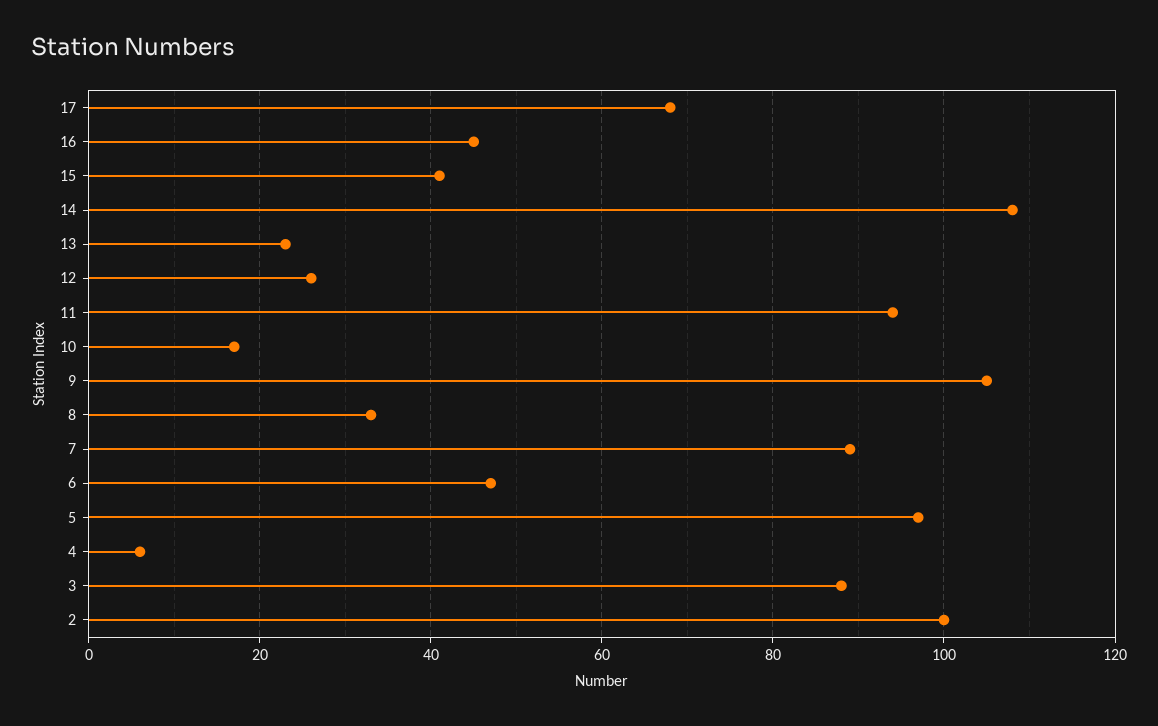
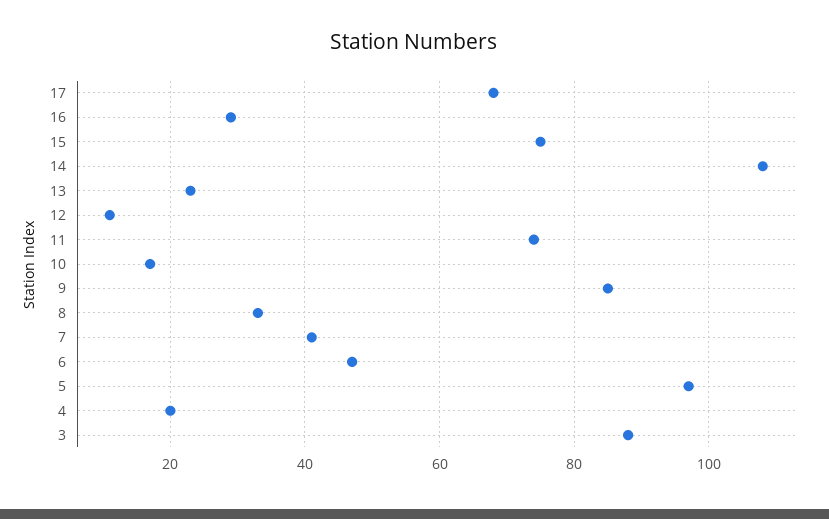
16: 45 -> 30
15: 40 -> 75
12: 25 -> 10
11: 95 -> 75
9: 105 -> 85
7: 90 -> 40
4: 5 -> 20
2: 100 -> none

